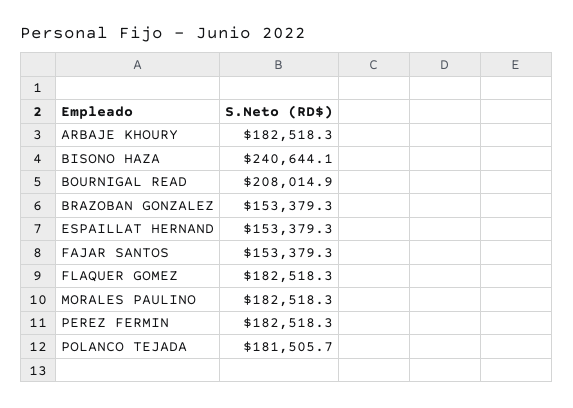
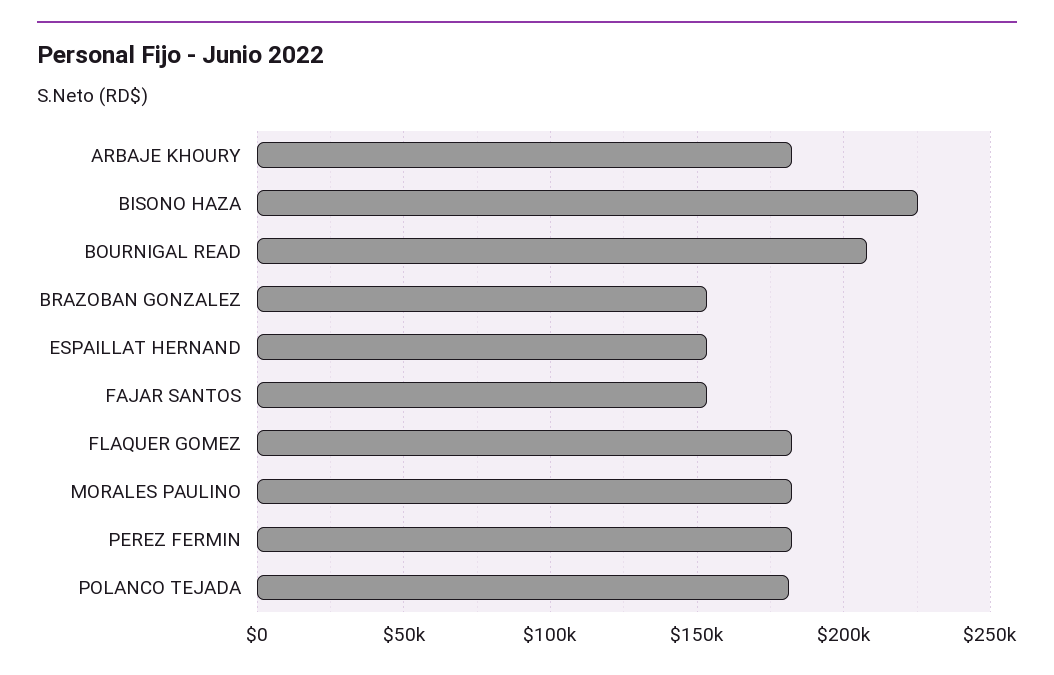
BISONO HAZA: 240644.1 -> 225000

